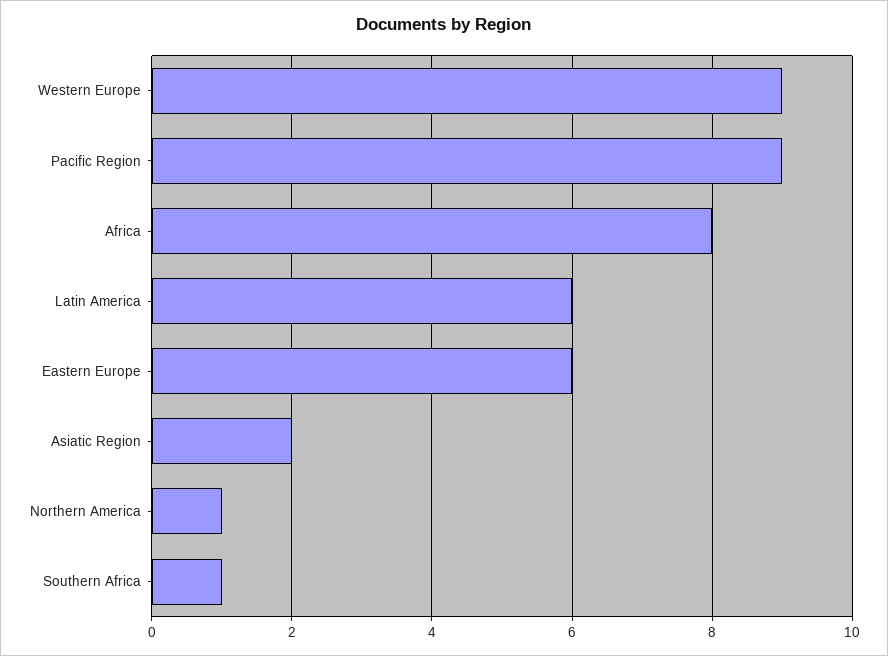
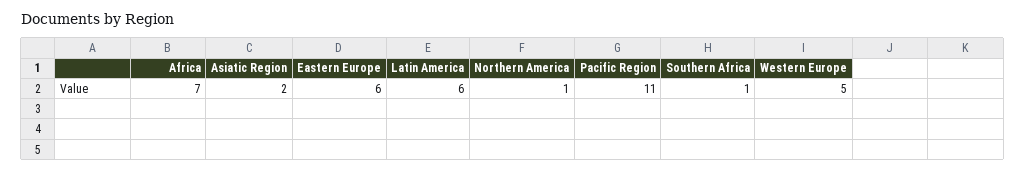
Western Europe: 9 -> 5
Pacific Region: 9 -> 11
Africa: 8 -> 7

